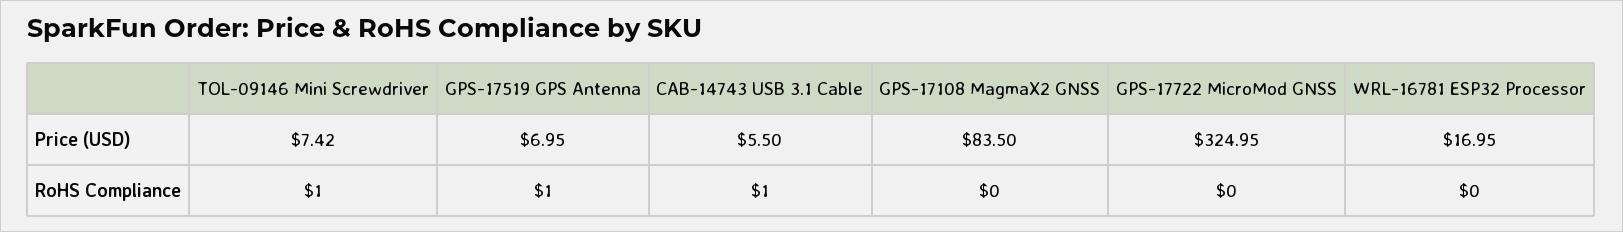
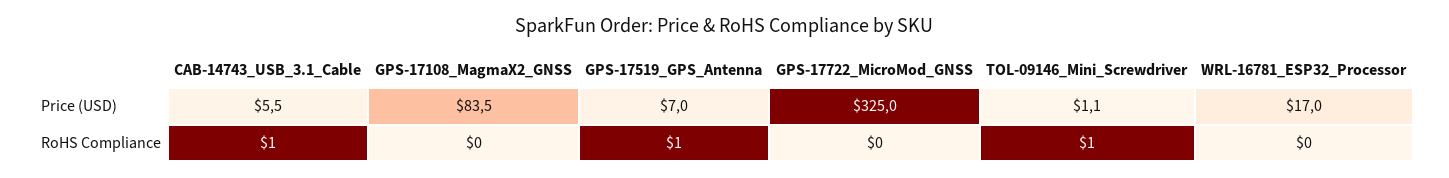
TOL-09146 Mini Screwdriver, Price (USD): 7.42 -> 1.1

